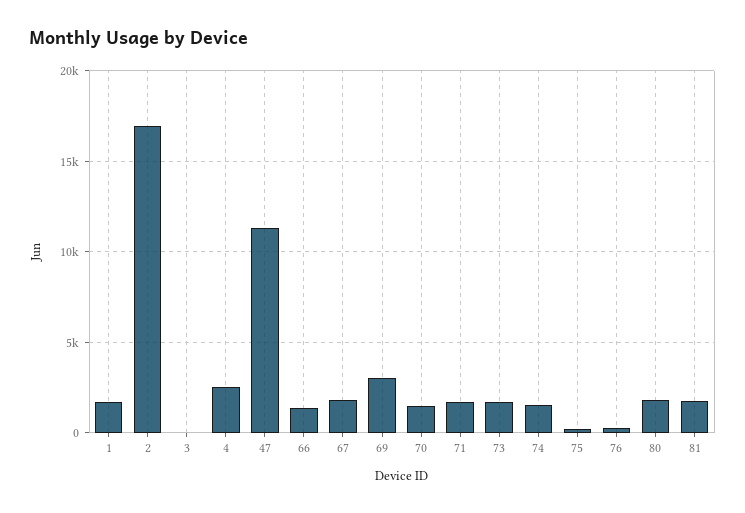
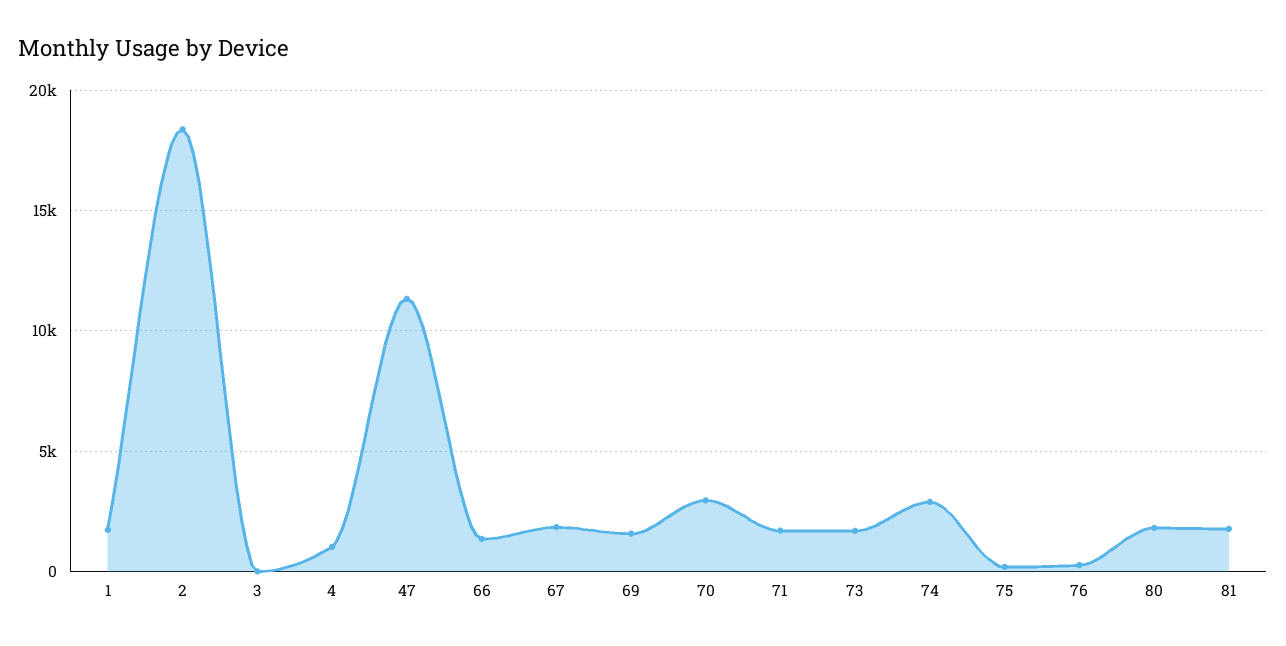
2: 17000 -> 18500
4: 2500 -> 1000
69: 3000 -> 1500
70: 1500 -> 3000
74: 1500 -> 3000

